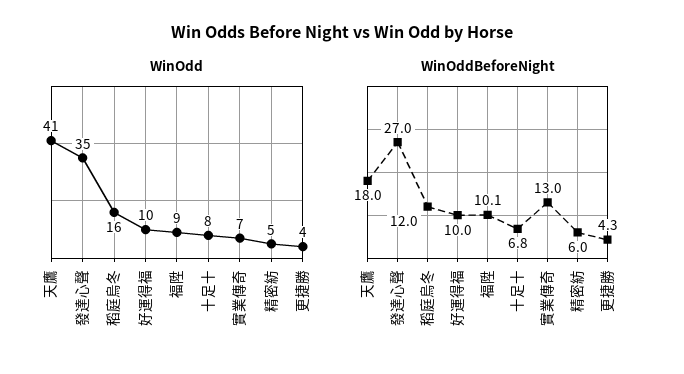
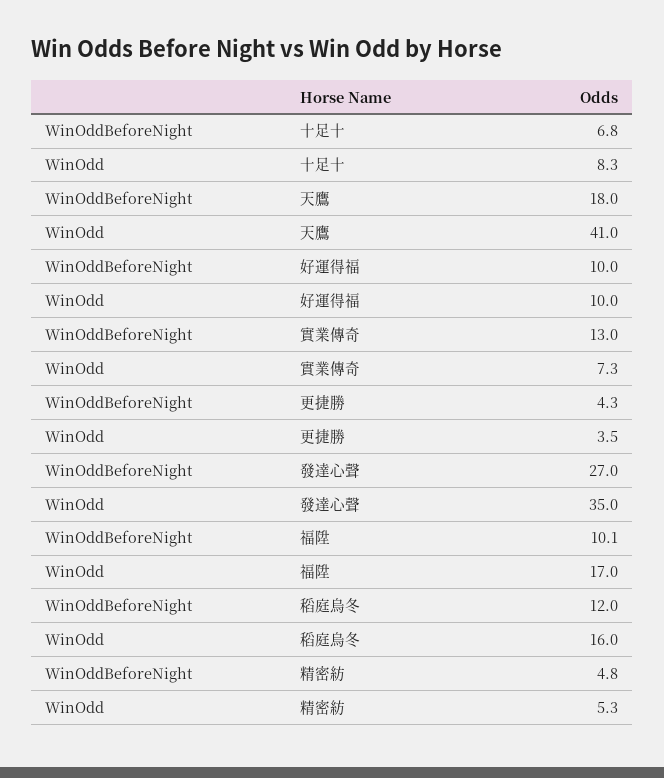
WinOdd, 福陞: 9 -> 17
WinOddBeforeNight, 精密紡: 6 -> 4.8

